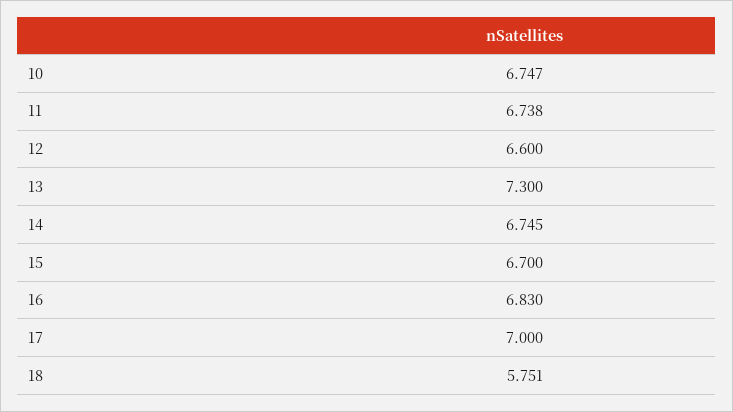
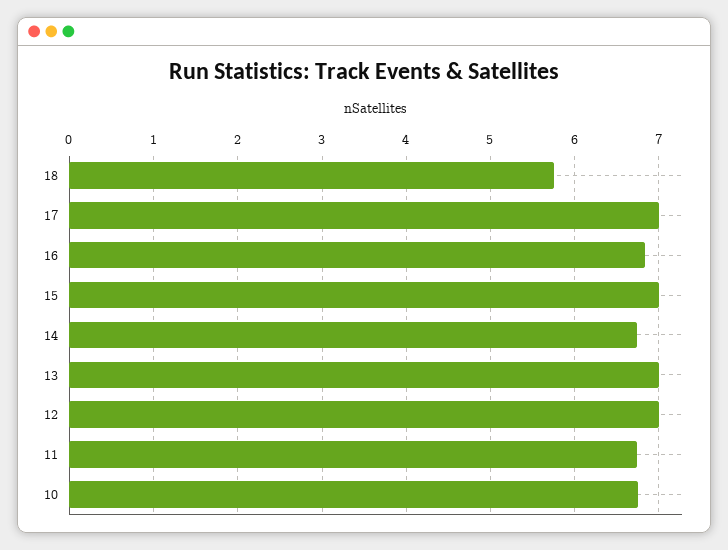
12: 6.6 -> 7
13: 7.3 -> 7
15: 6.7 -> 7

